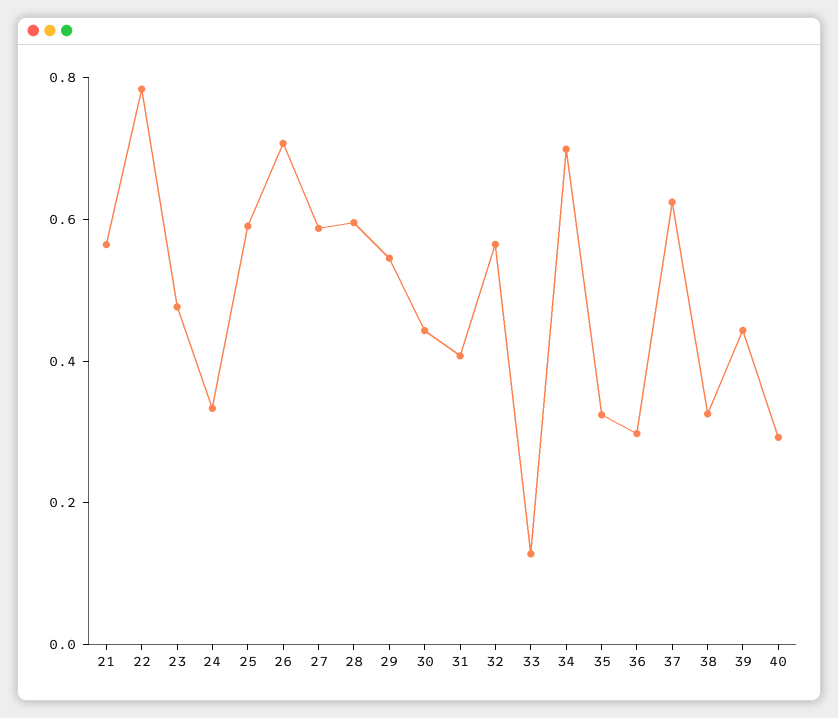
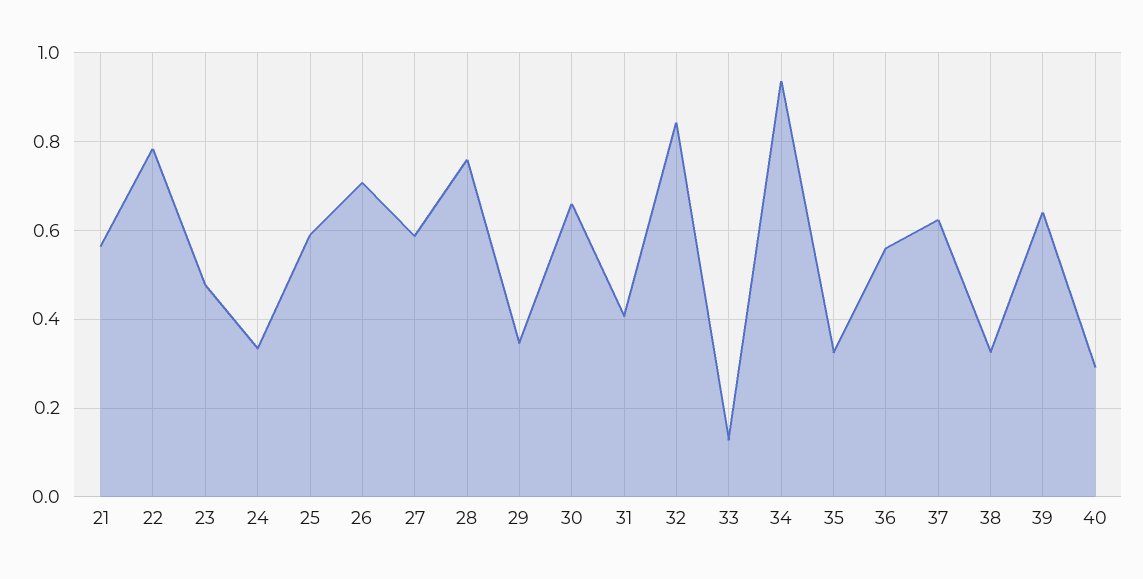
28: 0.6 -> 0.76
29: 0.55 -> 0.34
30: 0.45 -> 0.66
32: 0.55 -> 0.84
34: 0.7 -> 0.94
36: 0.3 -> 0.56
39: 0.45 -> 0.64

